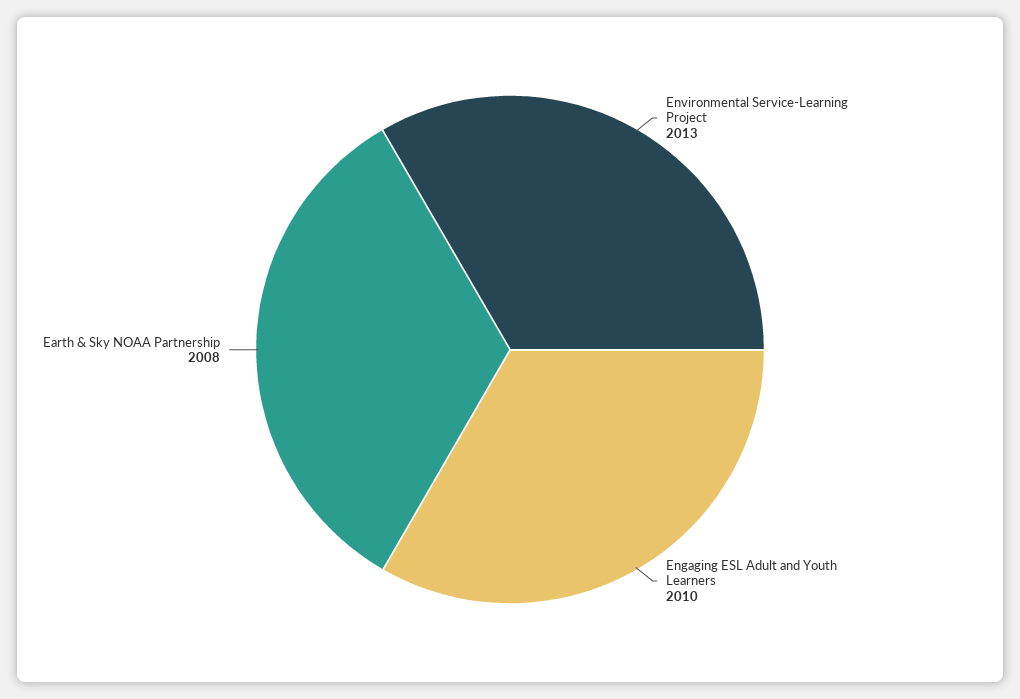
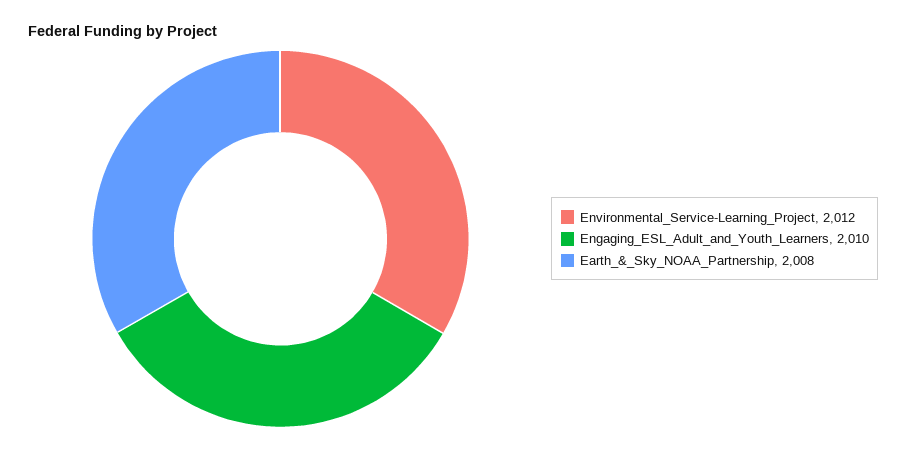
Environmental Service-Learning Project: 2013 -> 2012

